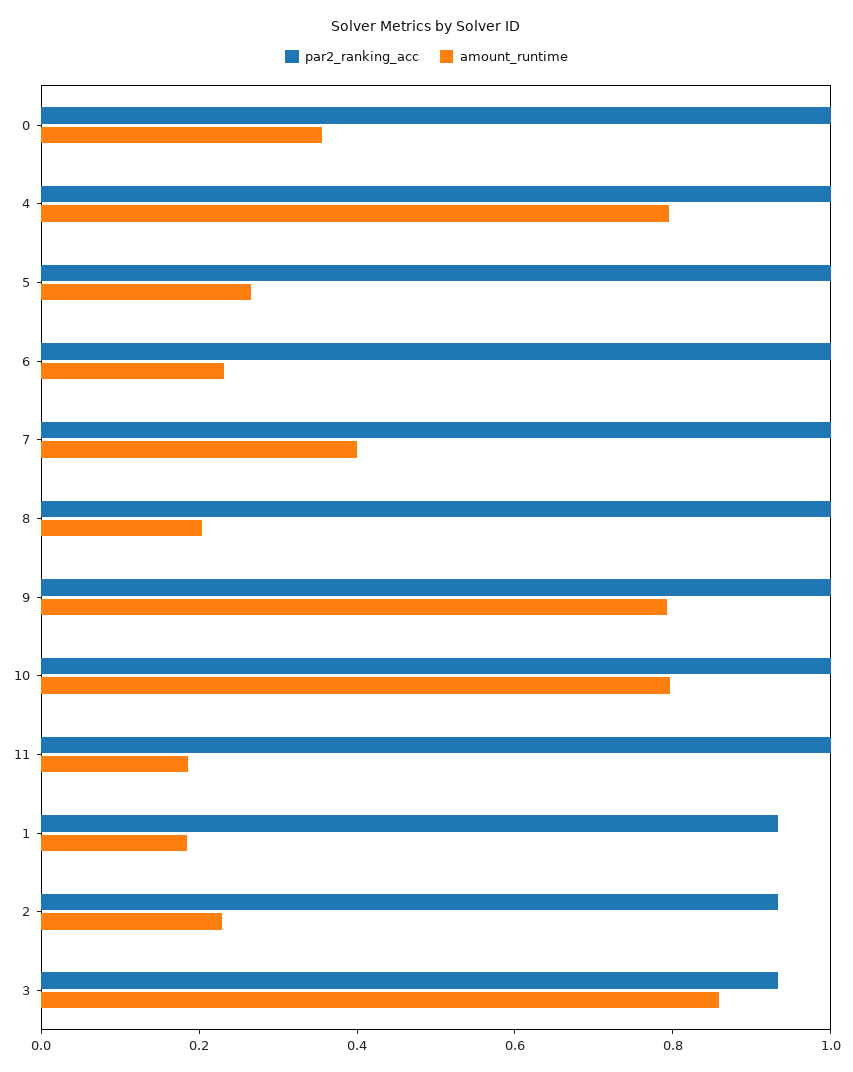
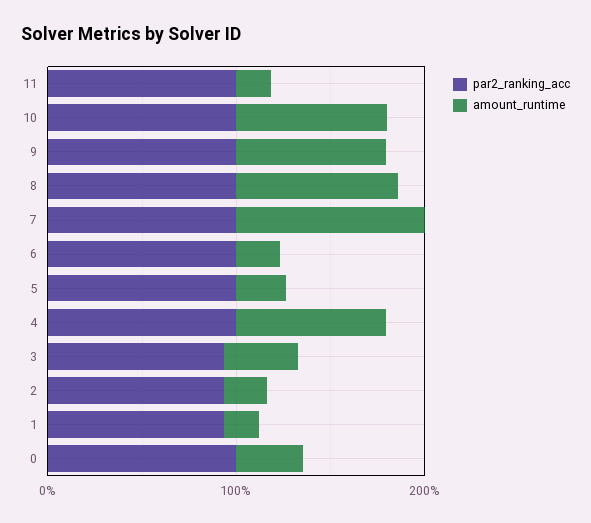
amount_runtime, 7: 0.4 -> 1
amount_runtime, 8: 0.2 -> 0.8
amount_runtime, 3: 0.85 -> 0.4

